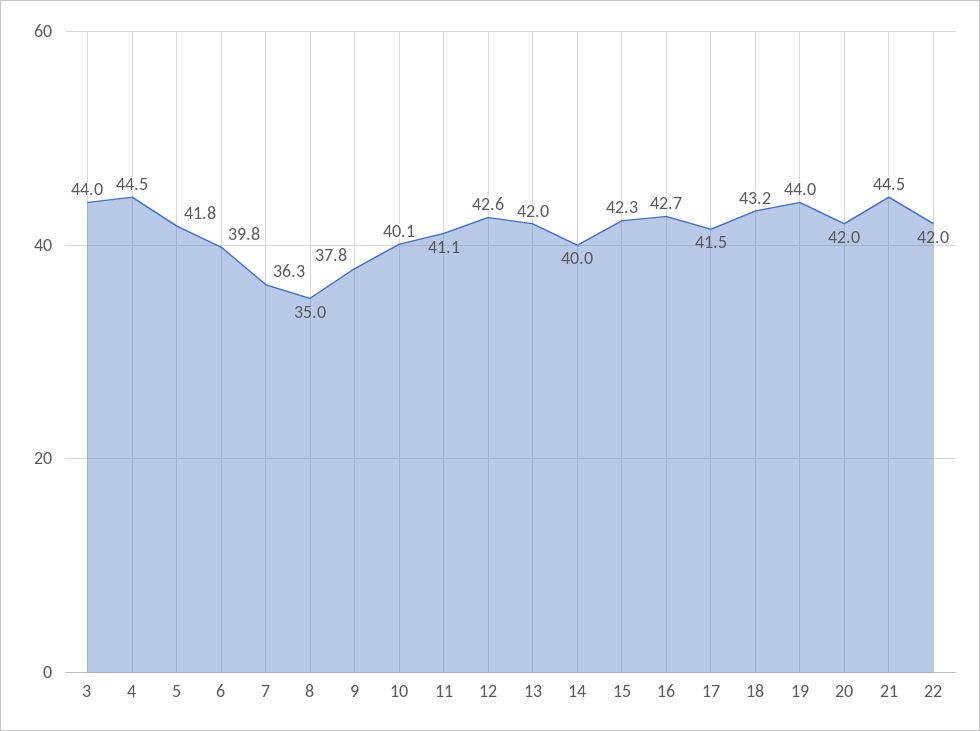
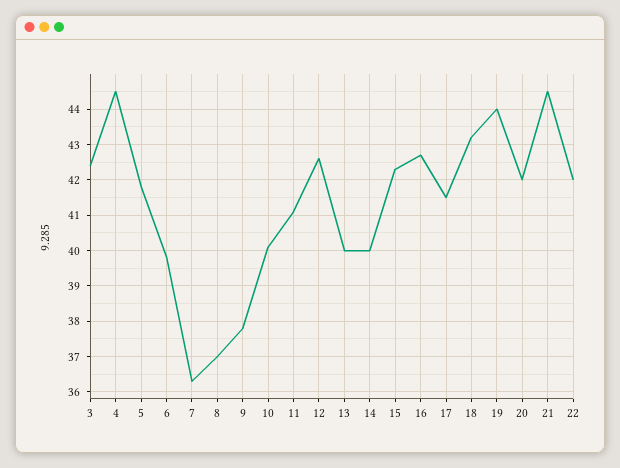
3: 44 -> 42.5
8: 35 -> 37
13: 42 -> 40

